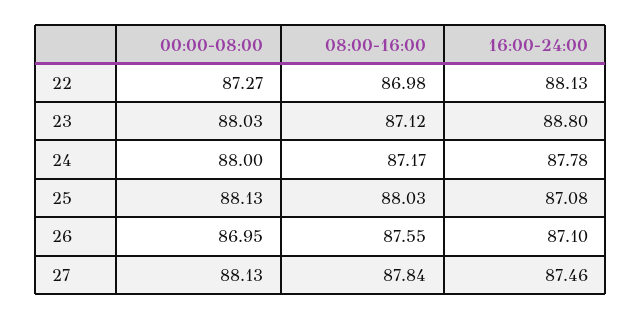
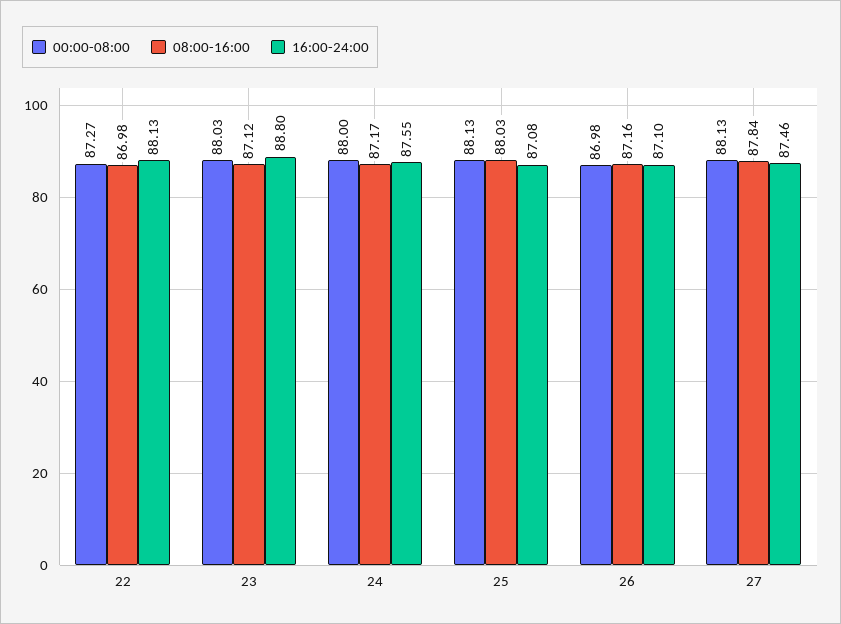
16:00-24:00, 24: 87.78 -> 87.55
00:00-08:00, 26: 86.95 -> 86.98
08:00-16:00, 26: 87.55 -> 87.16

